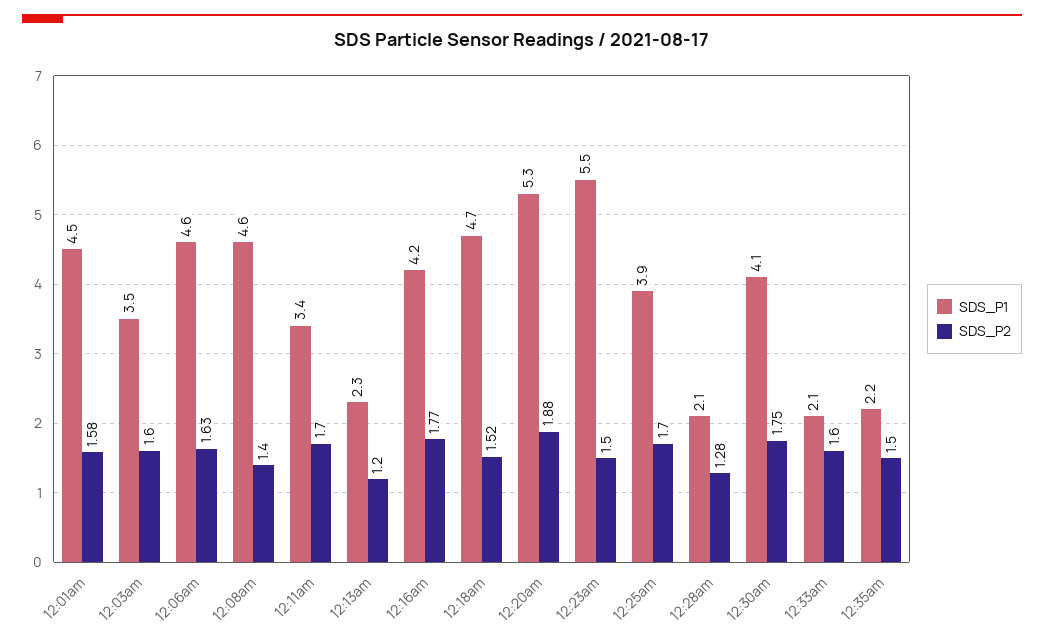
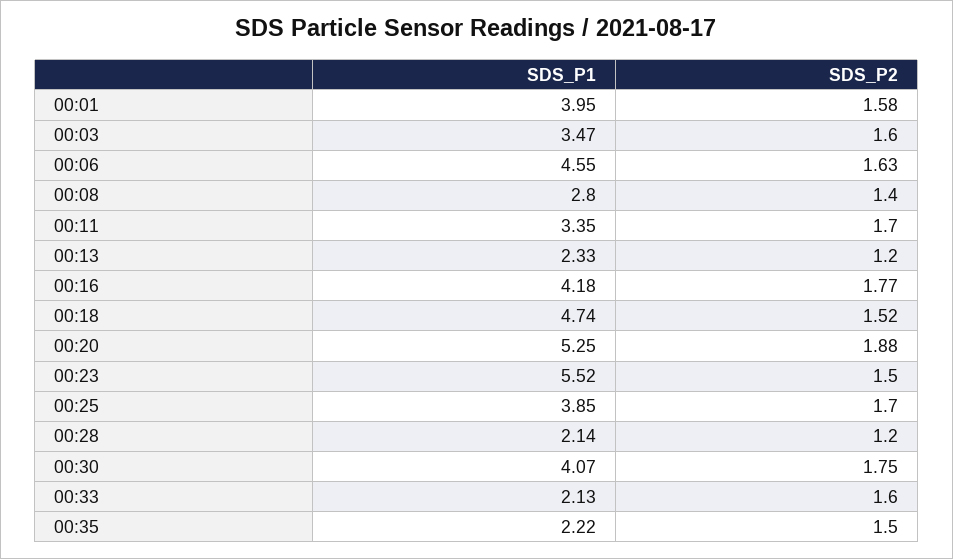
SDS_P1, 12:01am: 4.5 -> 3.95
SDS_P1, 12:08am: 4.6 -> 2.8
SDS_P2, 12:28am: 1.28 -> 1.2

